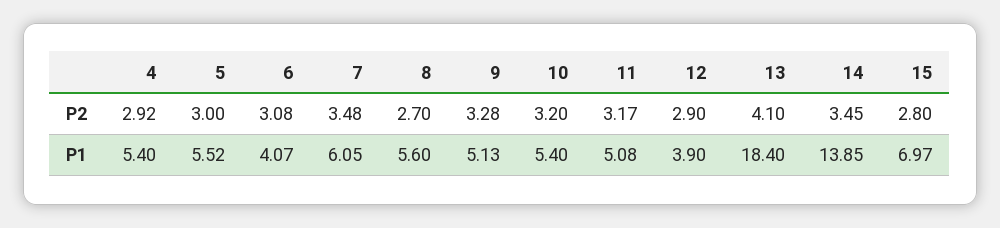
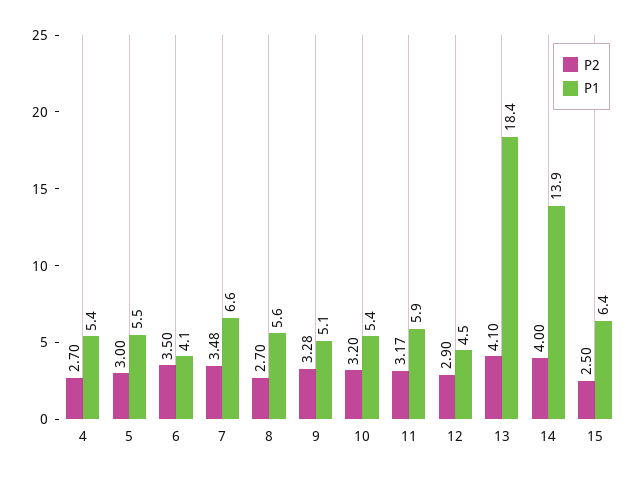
P2, 4: 2.92 -> 2.7
P2, 6: 3.08 -> 3.5
P2, 14: 3.45 -> 4
P2, 15: 2.8 -> 2.5
P1, 7: 6.05 -> 6.6
P1, 11: 5.08 -> 5.9
P1, 12: 3.9 -> 4.5
P1, 15: 6.97 -> 6.4

